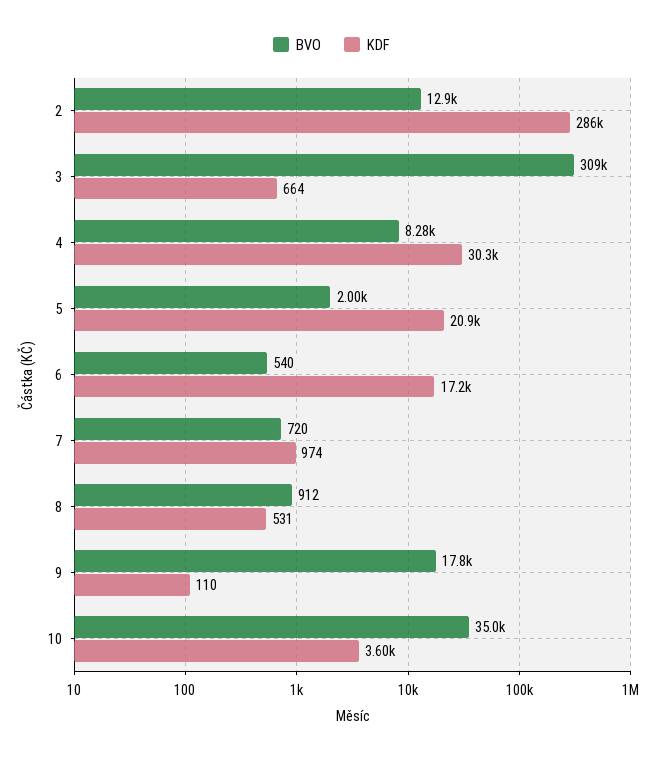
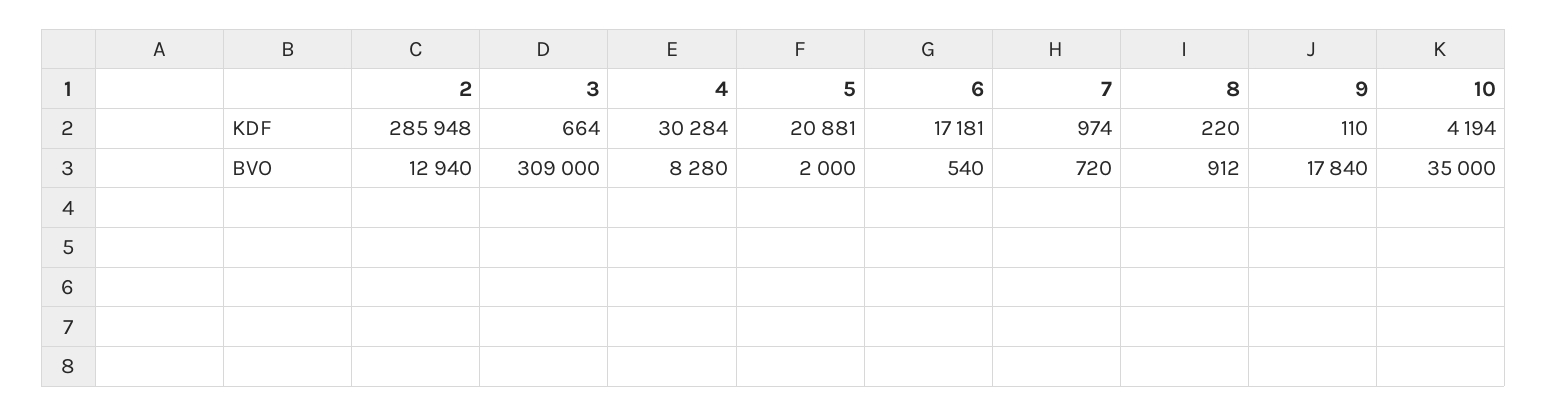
KDF, 8: 531 -> 220
KDF, 10: 3600 -> 4194

